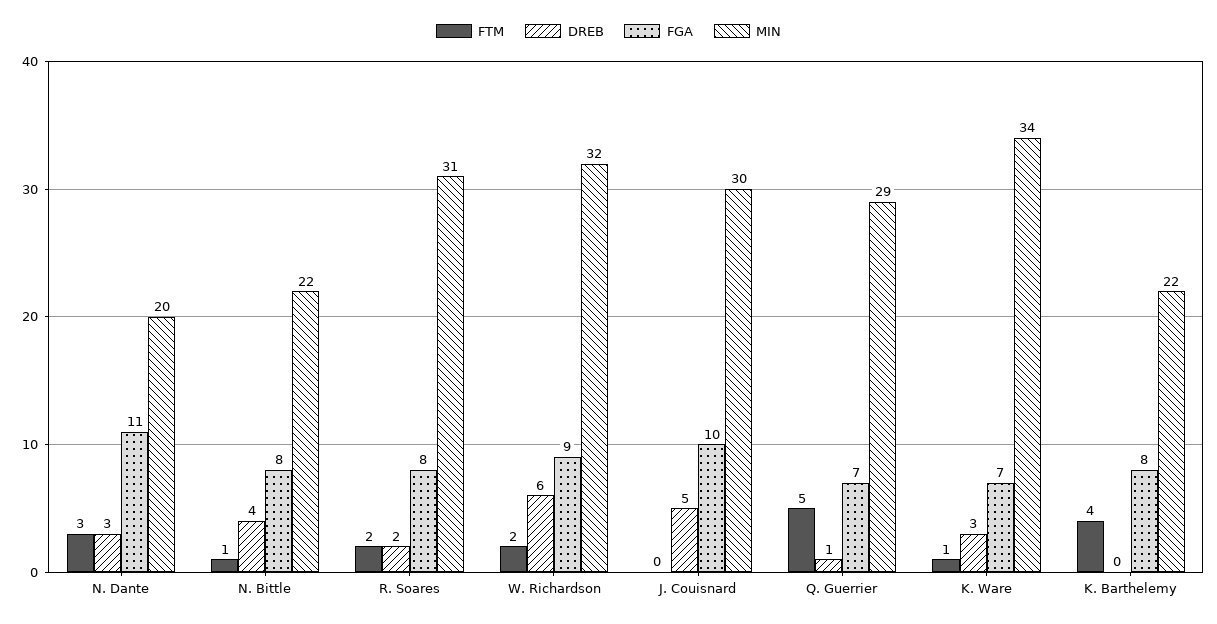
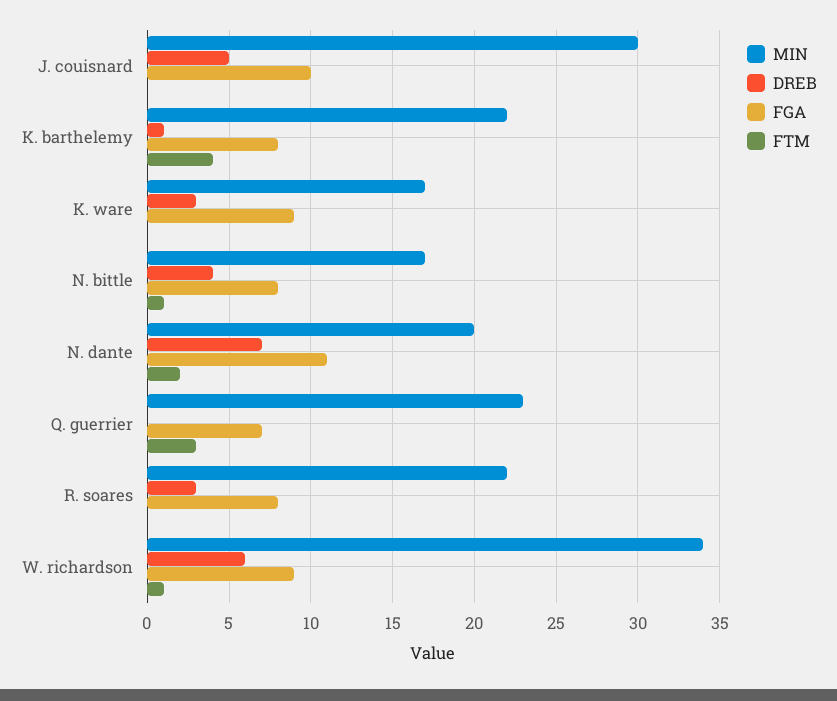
FTM, N. Dante: 3 -> 2
DREB, N. Dante: 3 -> 7
MIN, N. Bittle: 22 -> 17
FTM, R. Soares: 2 -> 0
DREB, R. Soares: 2 -> 3
MIN, R. Soares: 31 -> 22
FTM, W. Richardson: 2 -> 1
MIN, W. Richardson: 32 -> 34
FTM, Q. Guerrier: 5 -> 3
DREB, Q. Guerrier: 1 -> 0
MIN, Q. Guerrier: 29 -> 23
FTM, K. Ware: 1 -> 0
FGA, K. Ware: 7 -> 9
MIN, K. Ware: 34 -> 17
DREB, K. Barthelemy: 0 -> 1

